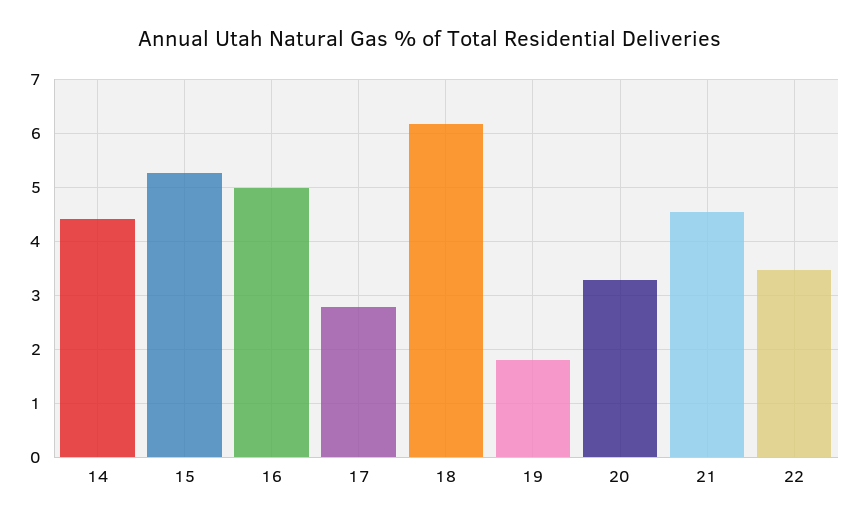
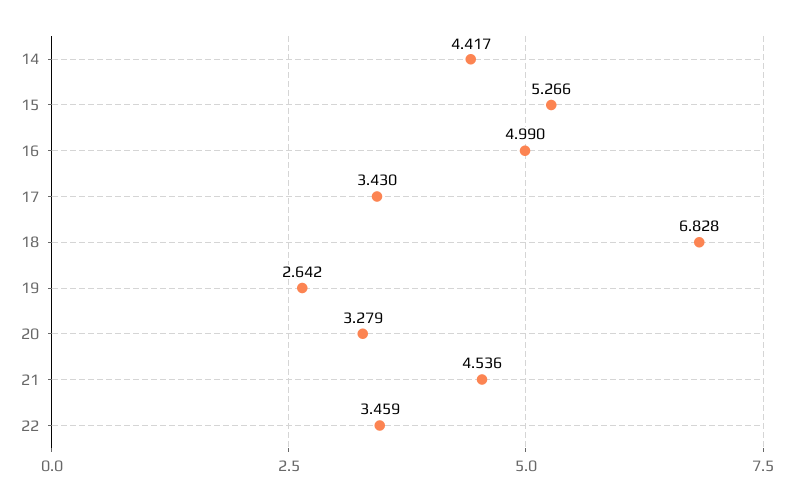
17: 2.8 -> 3.43
18: 6.2 -> 6.828
19: 1.8 -> 2.642

